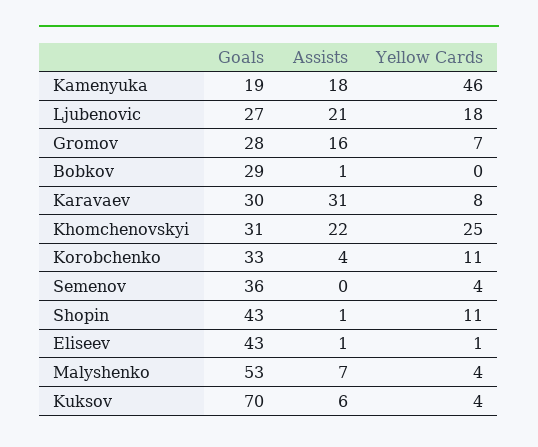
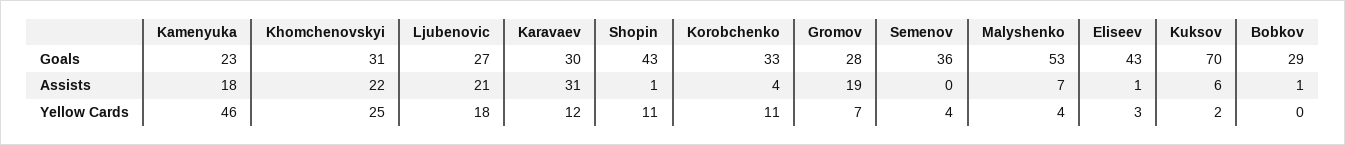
Goals, Kamenyuka: 19 -> 23
Assists, Gromov: 16 -> 19
Yellow Cards, Karavaev: 8 -> 12
Yellow Cards, Eliseev: 1 -> 3
Yellow Cards, Kuksov: 4 -> 2

